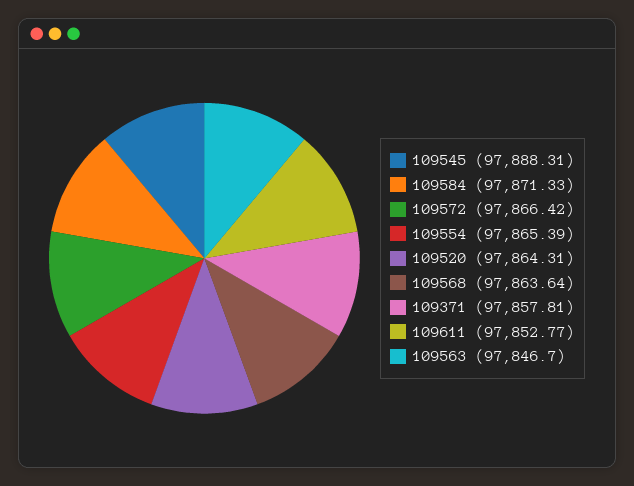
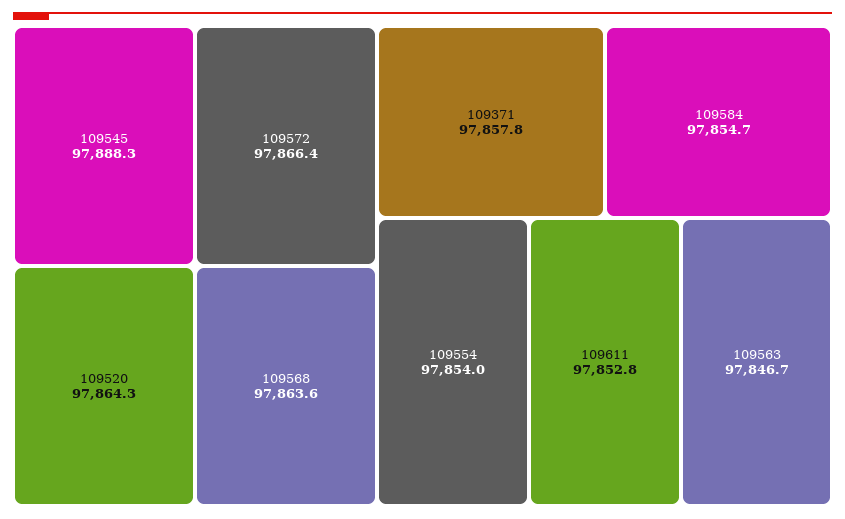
109584: 97871.33 -> 97854.7
109554: 97865.39 -> 97854

